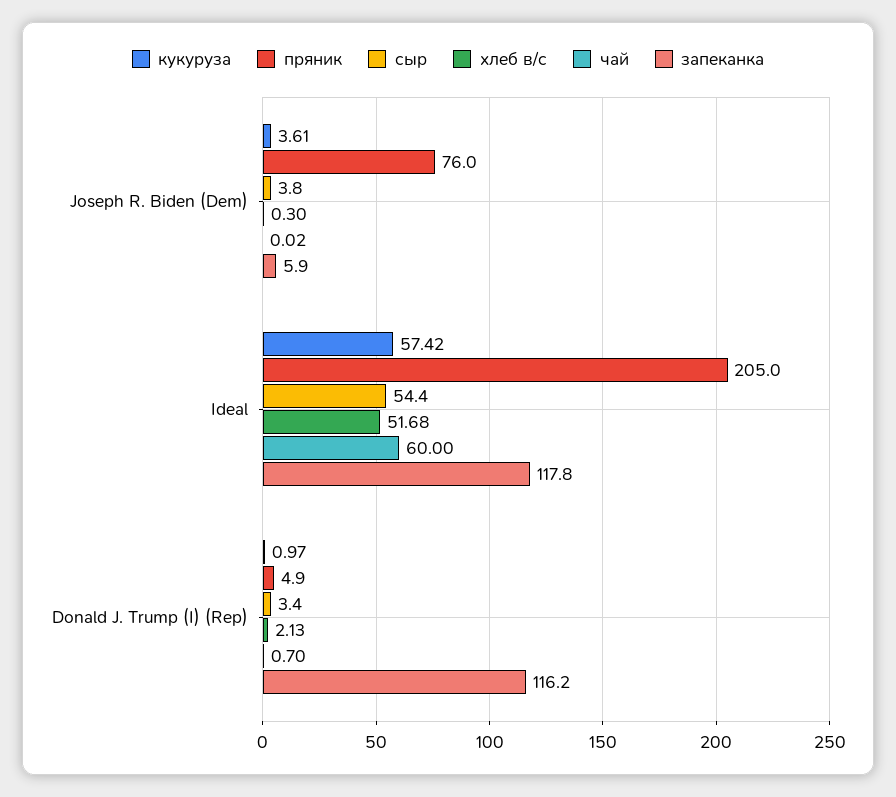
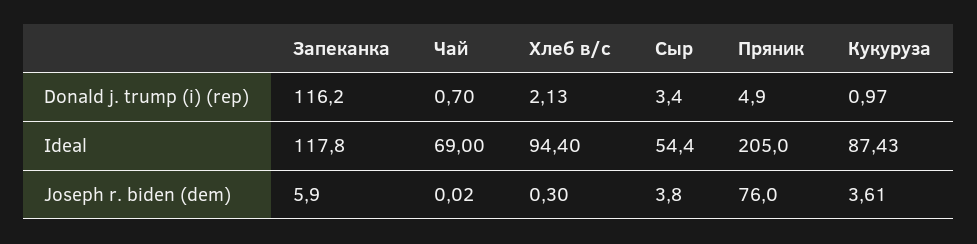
кукуруза, Ideal: 57.42 -> 87.43
хлеб в/с, Ideal: 51.68 -> 94.4
чай, Ideal: 60 -> 69

